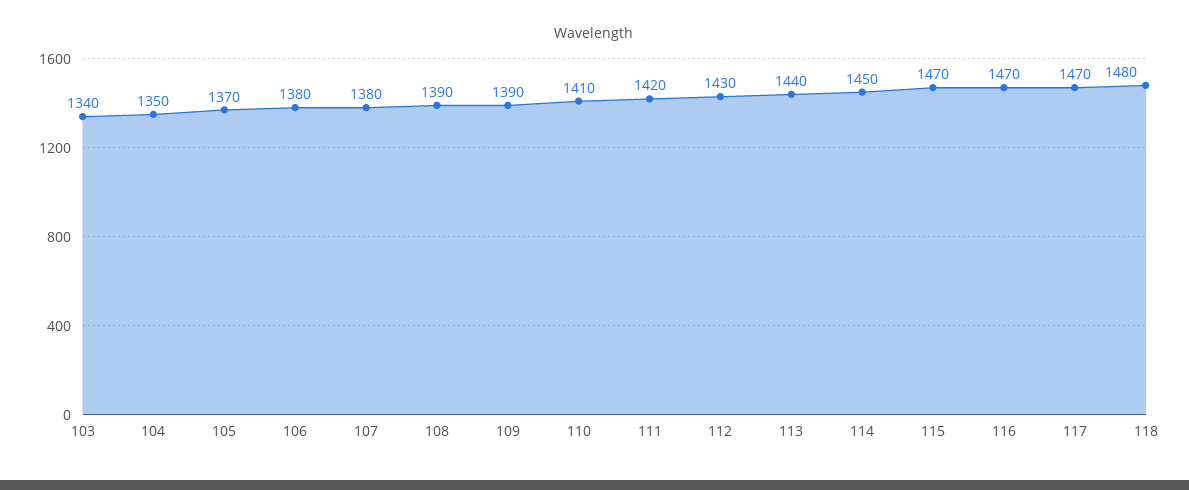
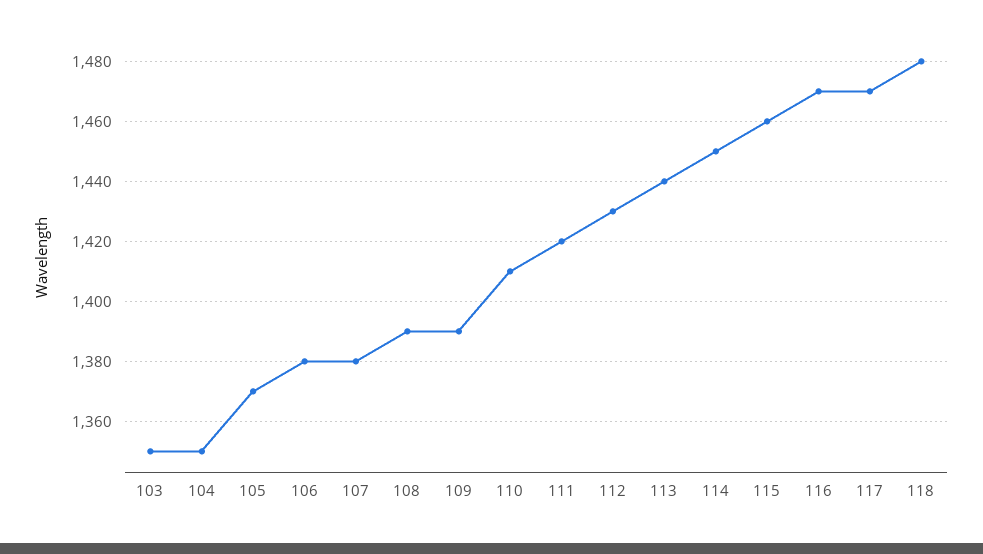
103: 1340 -> 1350
115: 1470 -> 1460

